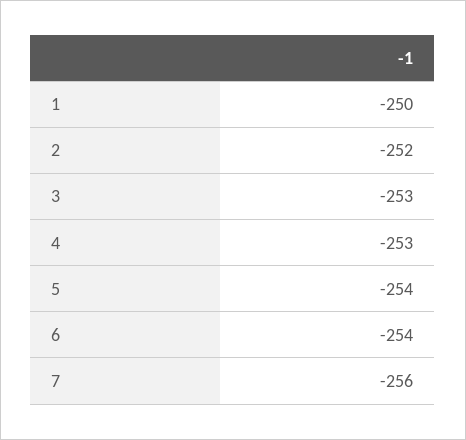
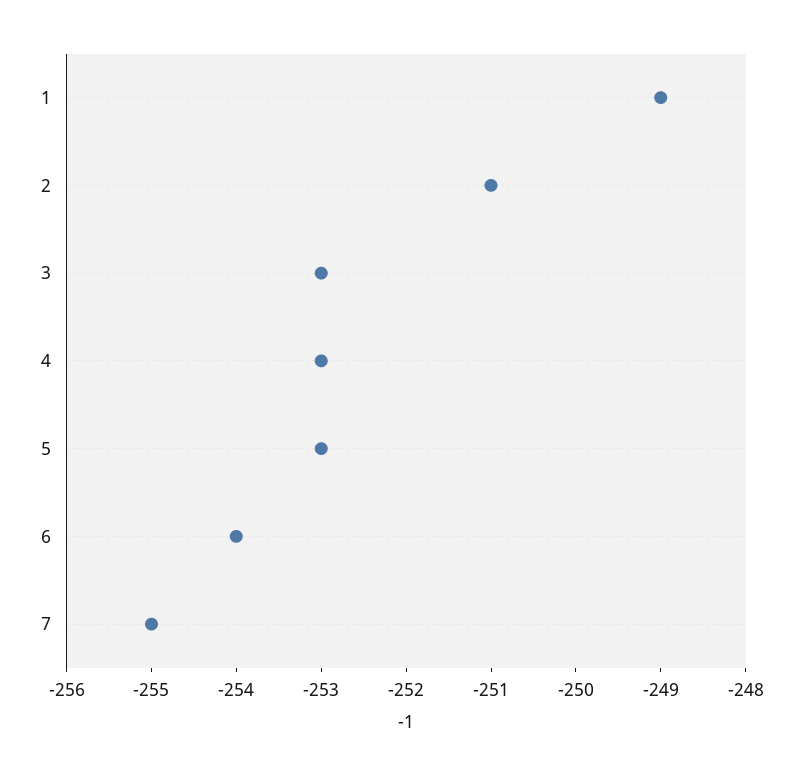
1: -250 -> -249
2: -252 -> -251
5: -254 -> -253
7: -256 -> -255

